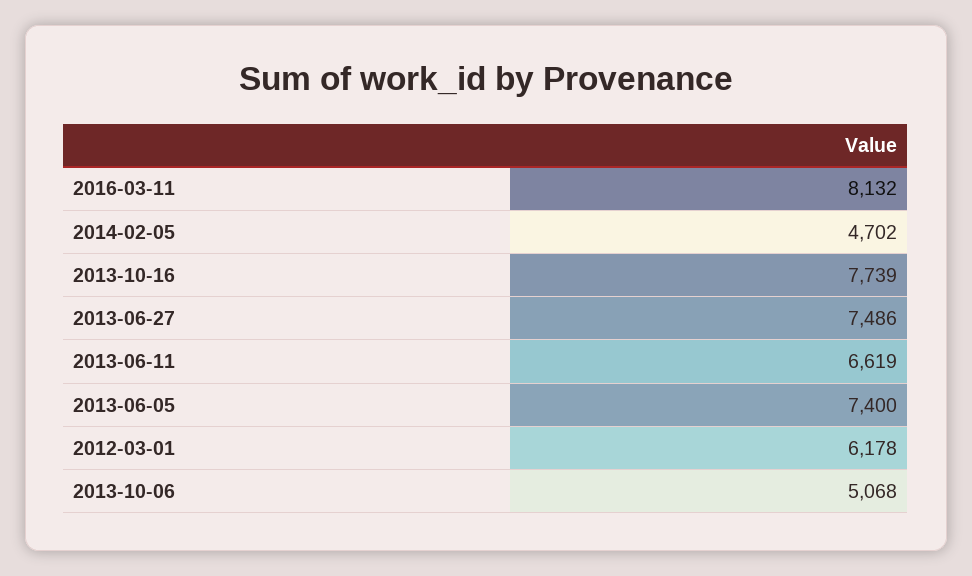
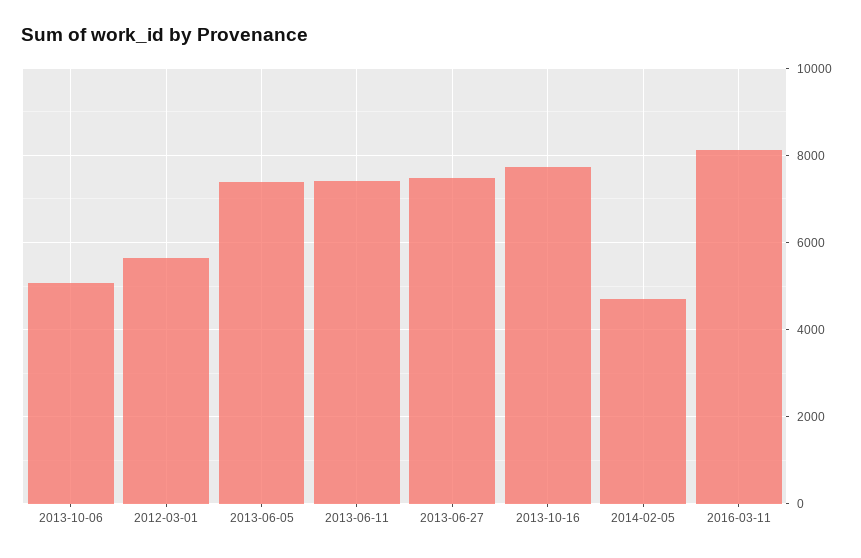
2013-06-11: 6619 -> 7400
2012-03-01: 6178 -> 5600

